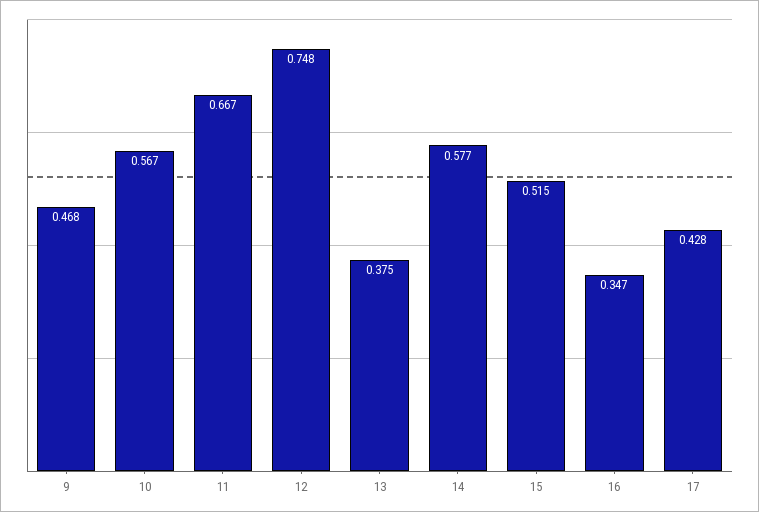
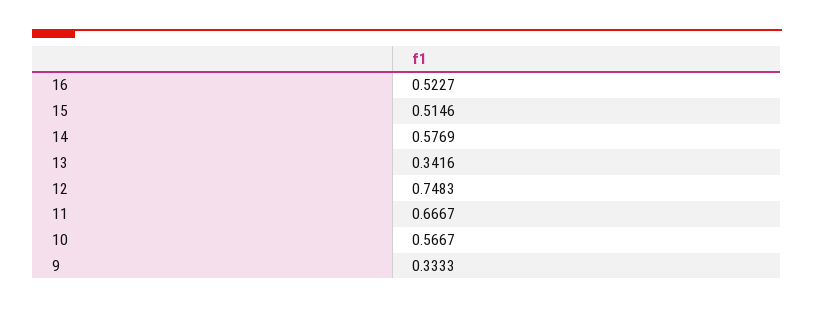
9: 0.468 -> 0.3333
13: 0.375 -> 0.3416
16: 0.347 -> 0.5227
17: 0.428 -> none

